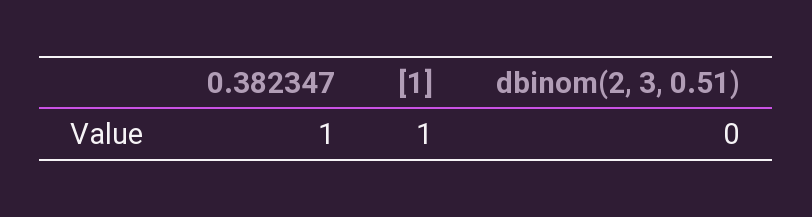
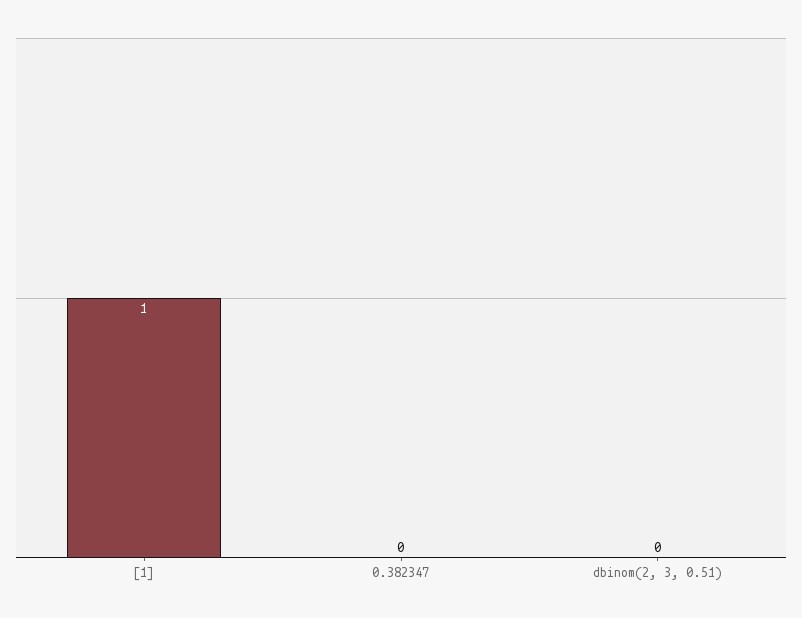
0.382347: 1 -> 0

